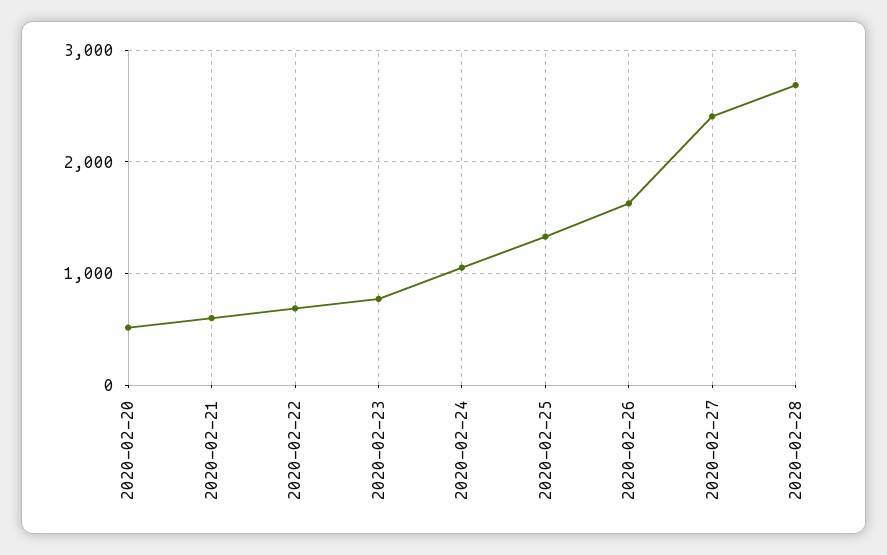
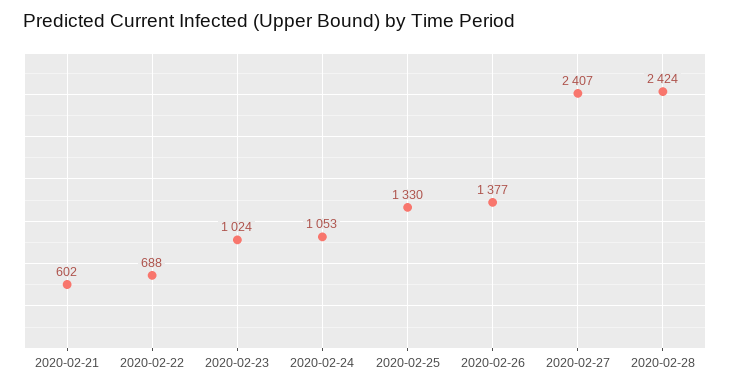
2020-02-20: 500 -> none
2020-02-23: 800 -> 1024
2020-02-26: 1600 -> 1377
2020-02-28: 2700 -> 2424

